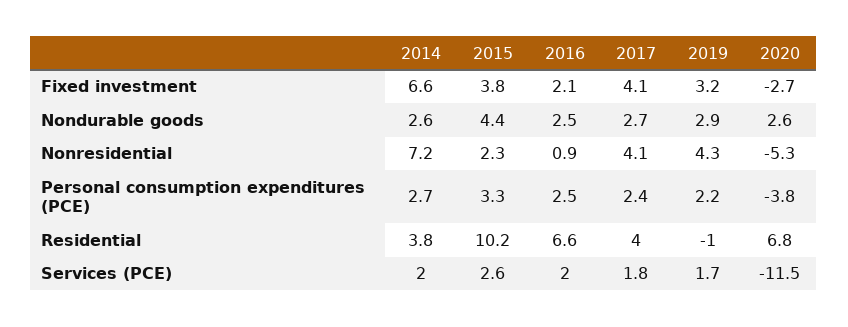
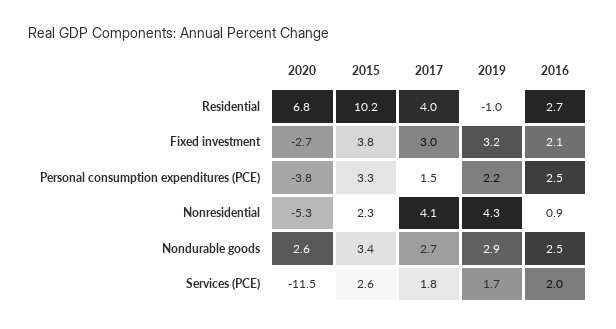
2014, Fixed investment: 6.6 -> none
2017, Fixed investment: 4.1 -> 3
2014, Nondurable goods: 2.6 -> none
2015, Nondurable goods: 4.4 -> 3.4
2014, Nonresidential: 7.2 -> none
2014, Personal consumption expenditures (PCE): 2.7 -> none
2017, Personal consumption expenditures (PCE): 2.4 -> 1.5
2014, Residential: 3.8 -> none
2016, Residential: 6.6 -> 2.7
2014, Services (PCE): 2 -> none

